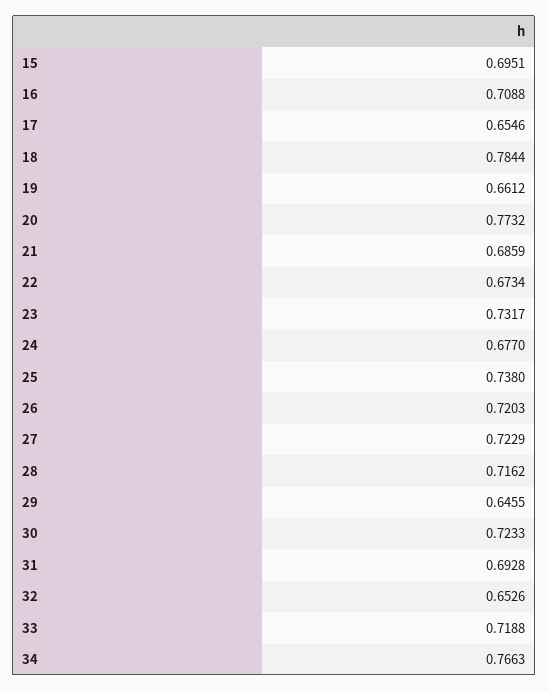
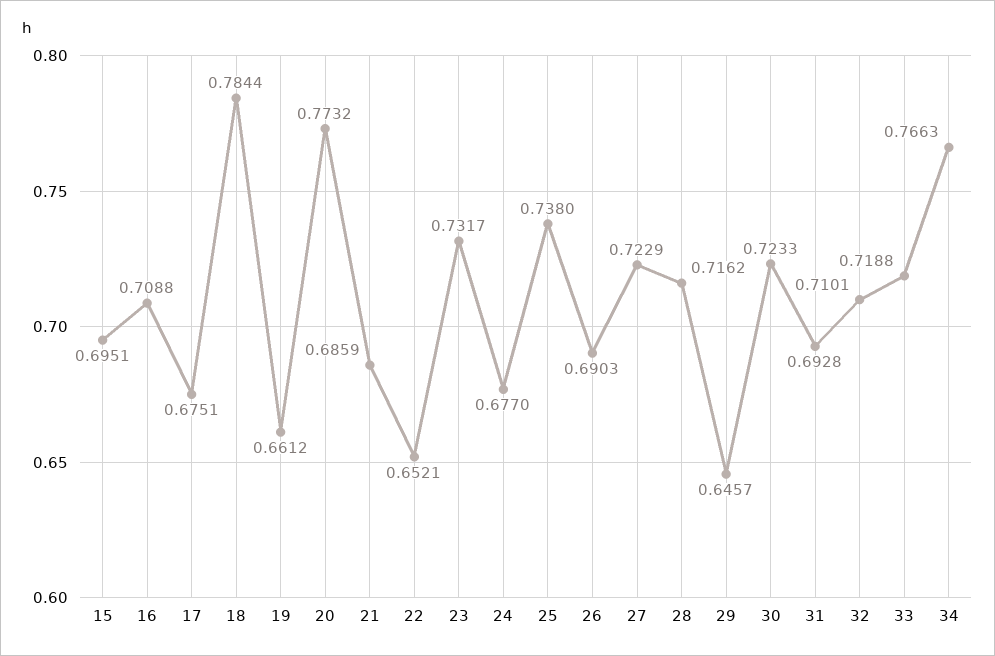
17: 0.6546 -> 0.6751
22: 0.6734 -> 0.6521
26: 0.7203 -> 0.6903
29: 0.6455 -> 0.6457
32: 0.6526 -> 0.7101

